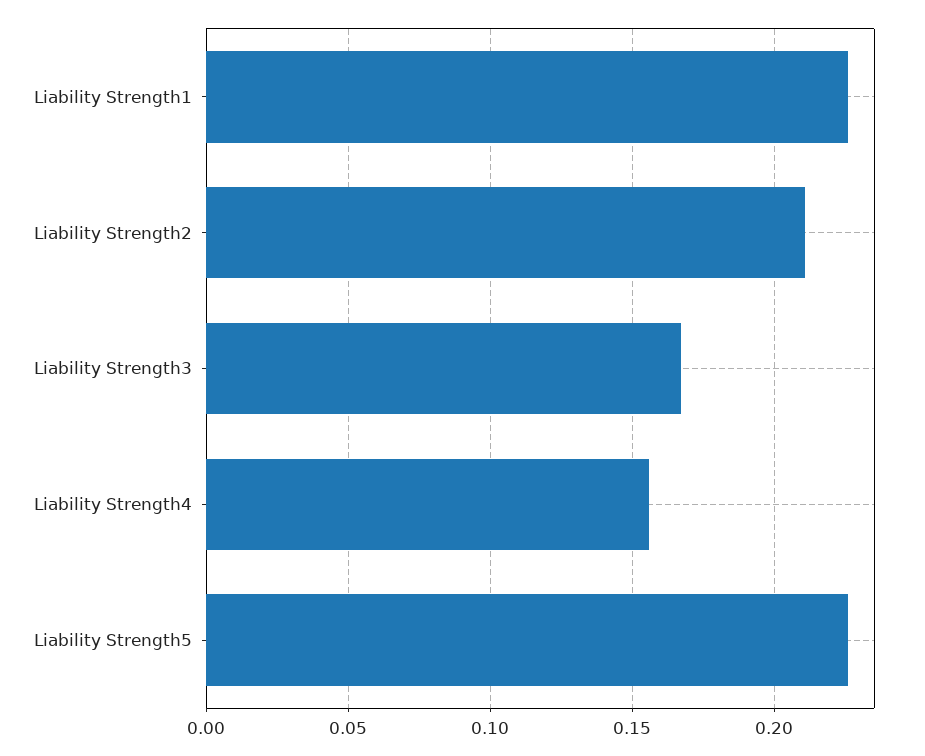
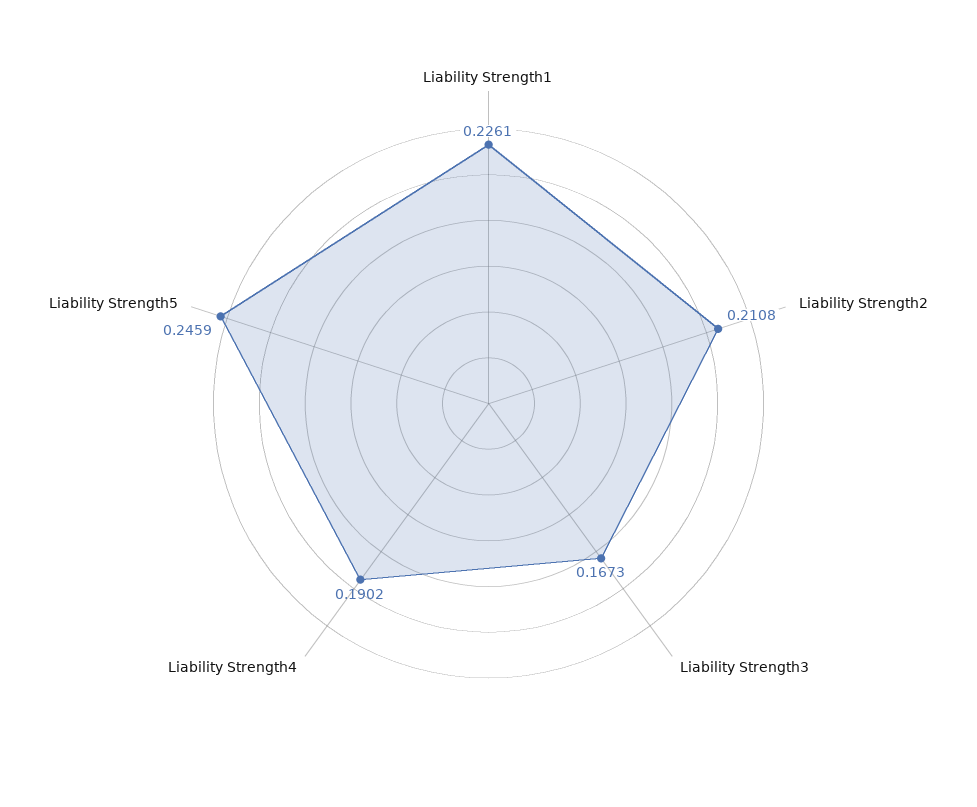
Liability Strength4: 0.155 -> 0.1902
Liability Strength5: 0.225 -> 0.2459

